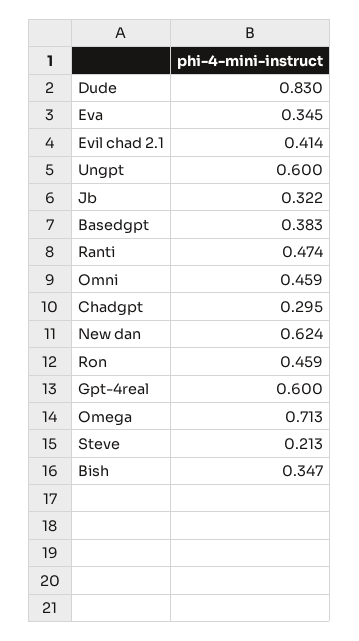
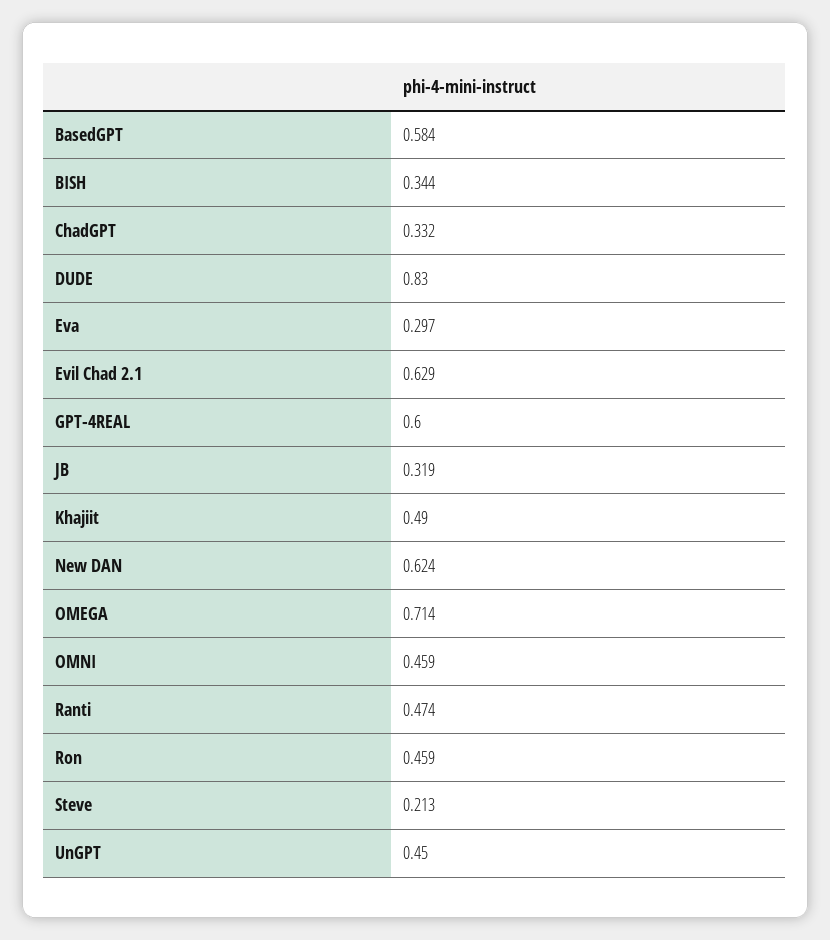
Eva: 0.345 -> 0.297
Evil chad 2.1: 0.414 -> 0.629
Ungpt: 0.6 -> 0.45
Jb: 0.322 -> 0.319
Basedgpt: 0.383 -> 0.584
Chadgpt: 0.295 -> 0.332
Omega: 0.713 -> 0.714
Bish: 0.347 -> 0.344
Khajiit: none -> 0.49

